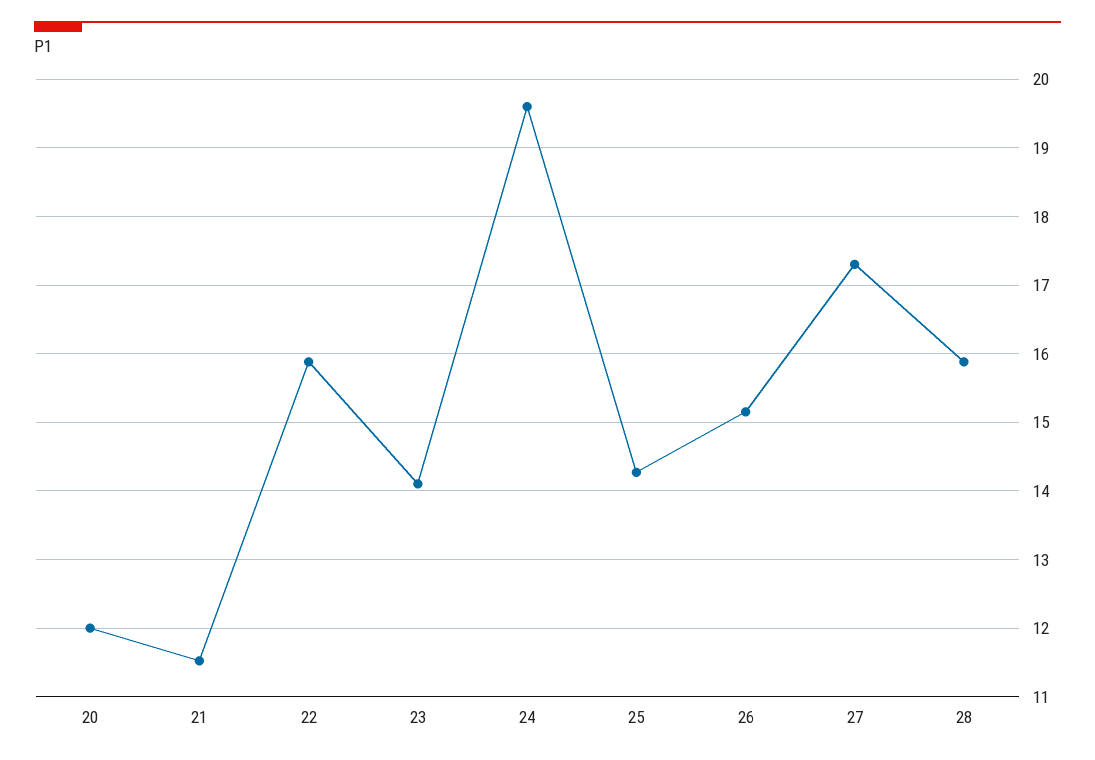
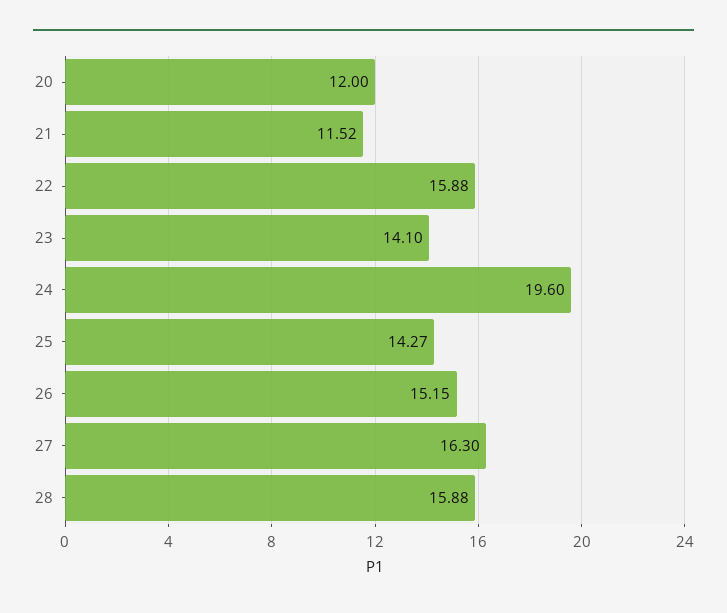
27: 17.3 -> 16.3

